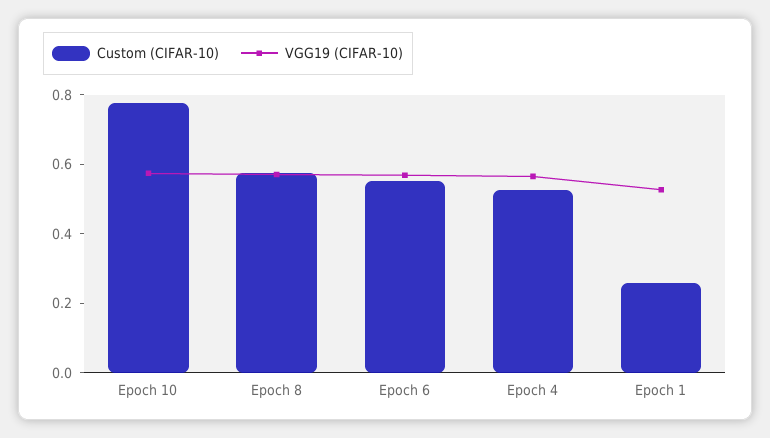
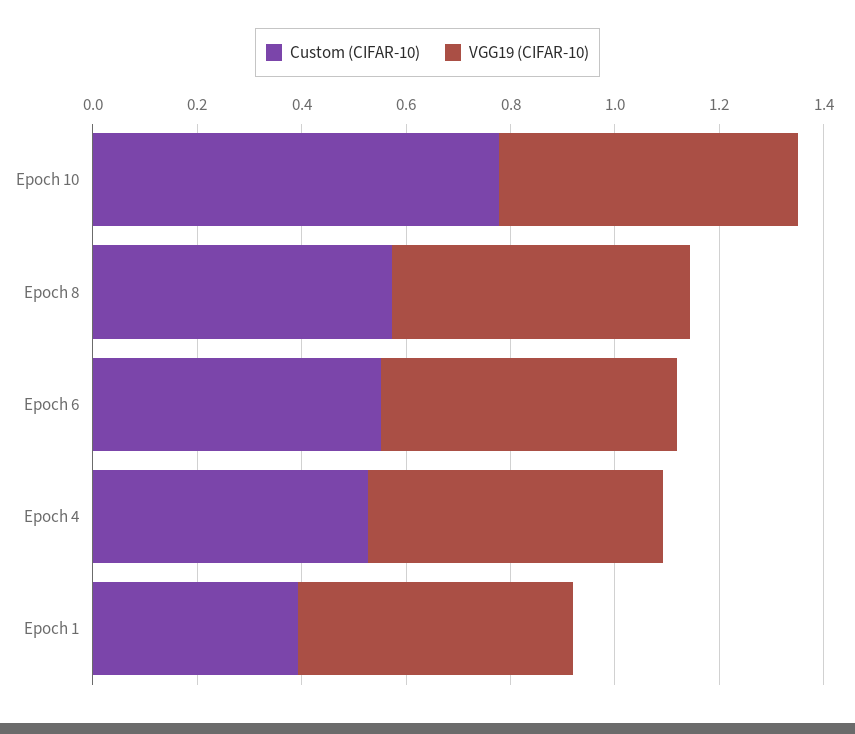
Custom (CIFAR-10), Epoch 1: 0.25 -> 0.4

